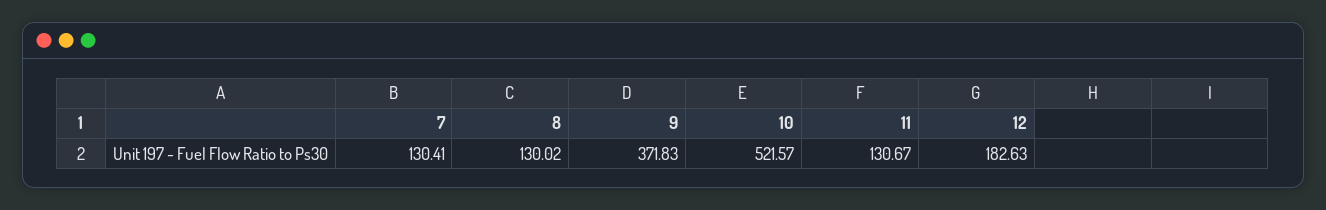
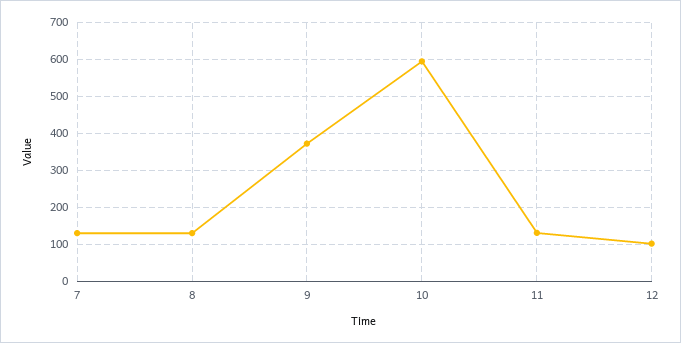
10: 521.57 -> 600
12: 182.63 -> 100

